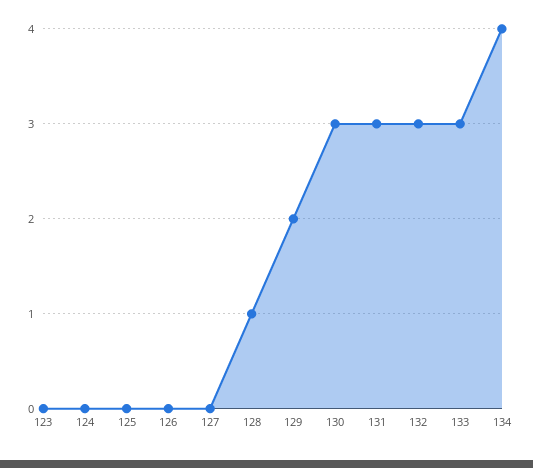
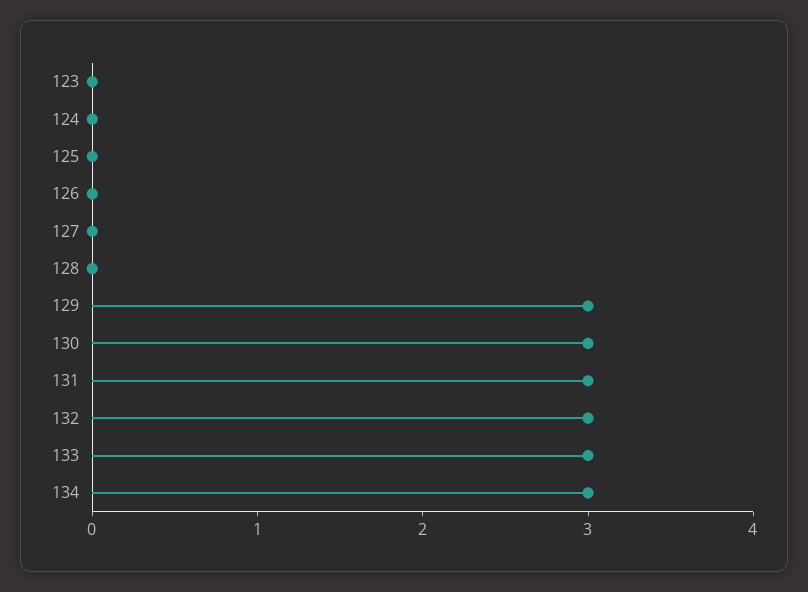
128: 1 -> 0
129: 2 -> 3
134: 4 -> 3

